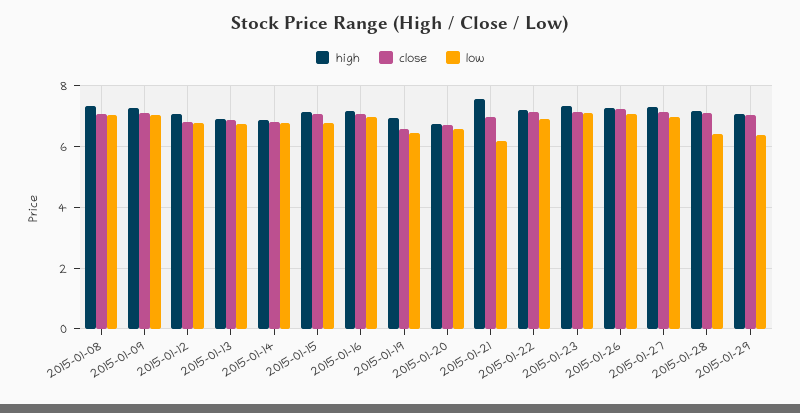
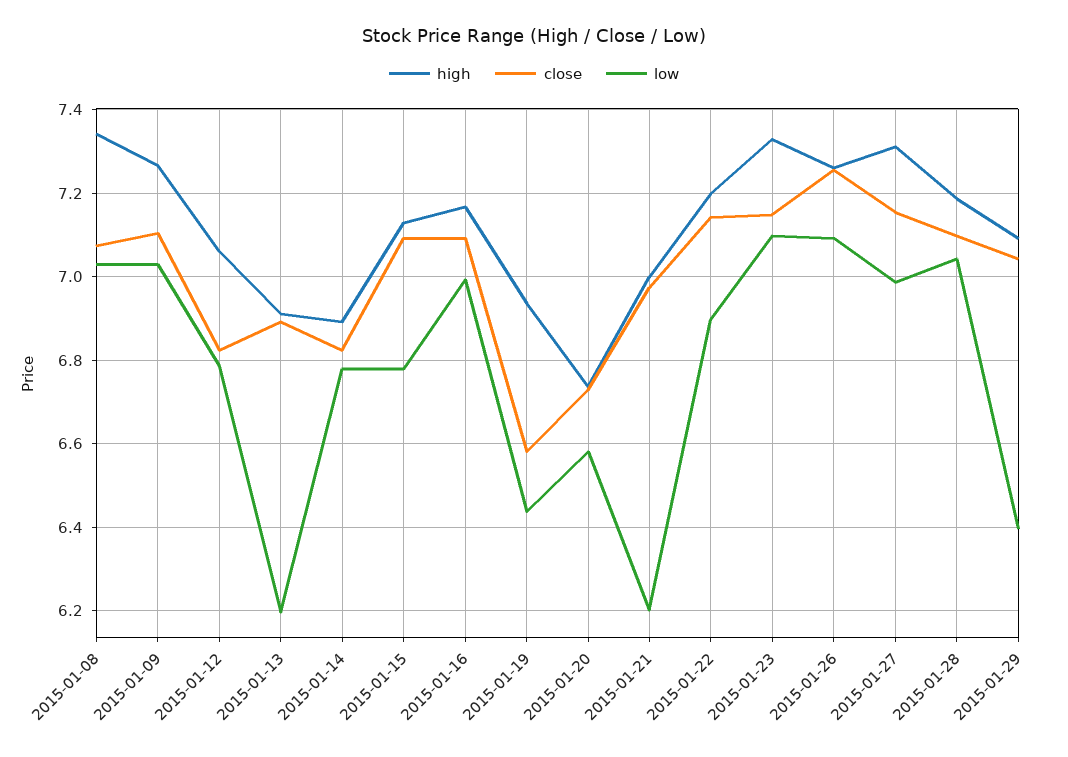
low, 2015-01-13: 6.8 -> 6.2
high, 2015-01-21: 7.6 -> 7
low, 2015-01-28: 6.4 -> 7.04

